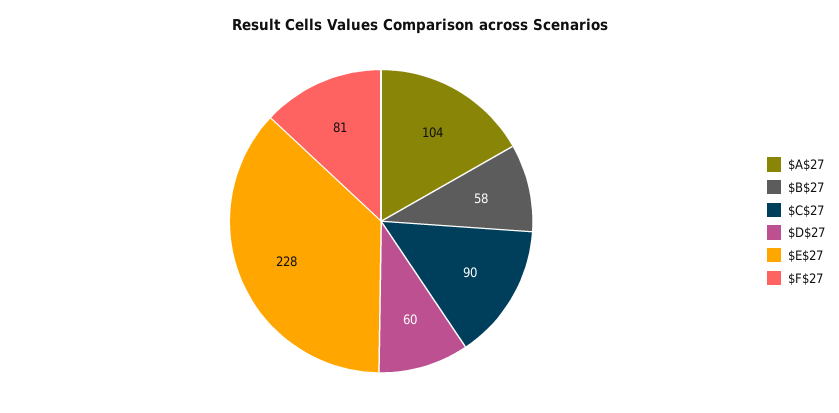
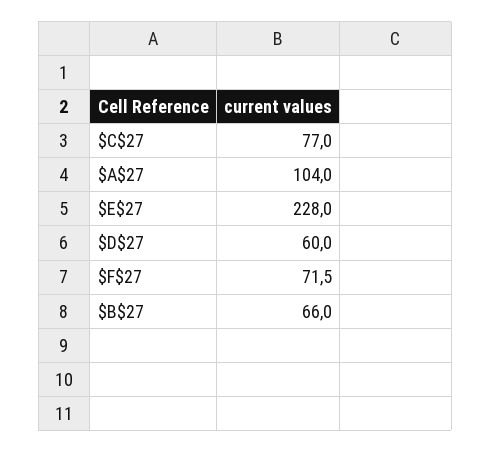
$B$27: 58 -> 66
$C$27: 90 -> 77
$F$27: 81 -> 71.5

